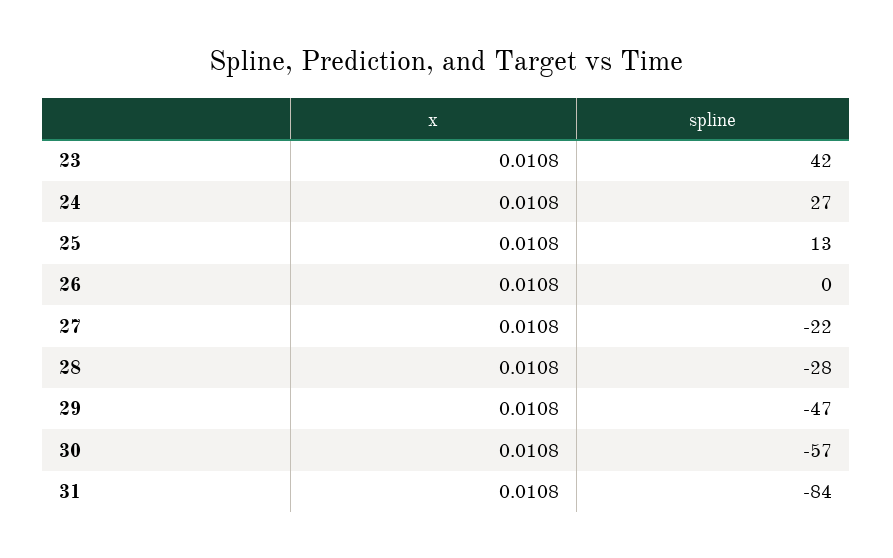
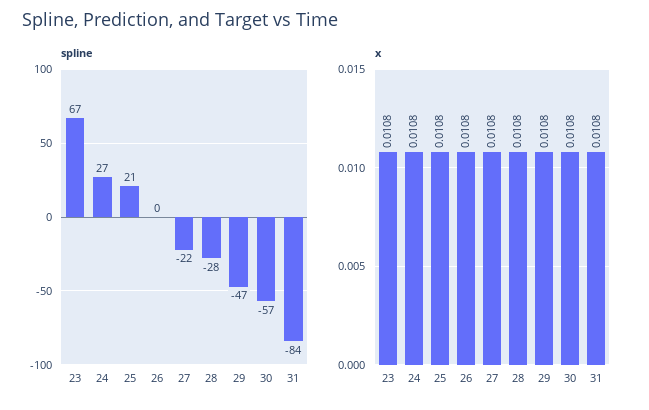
spline, 23: 42 -> 67
spline, 25: 13 -> 21

